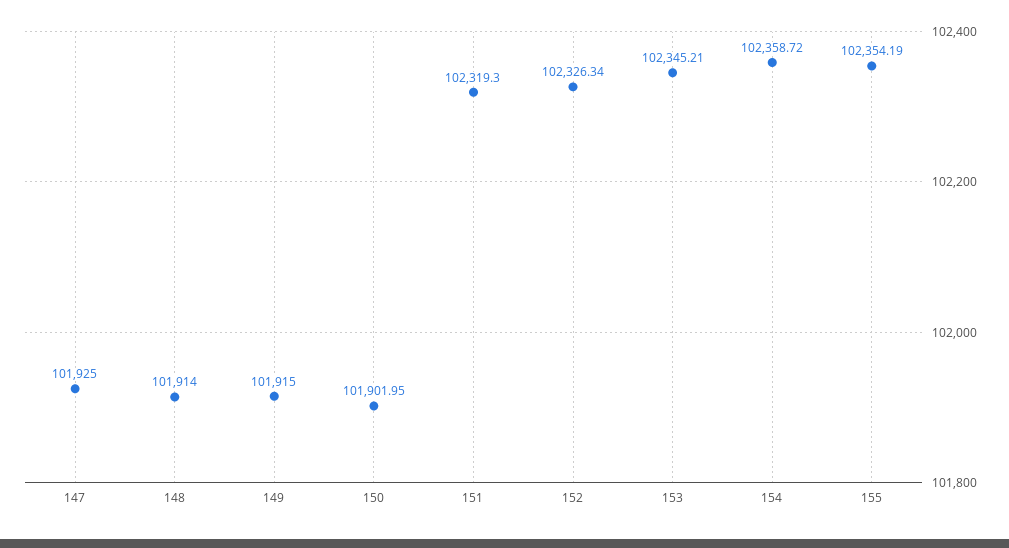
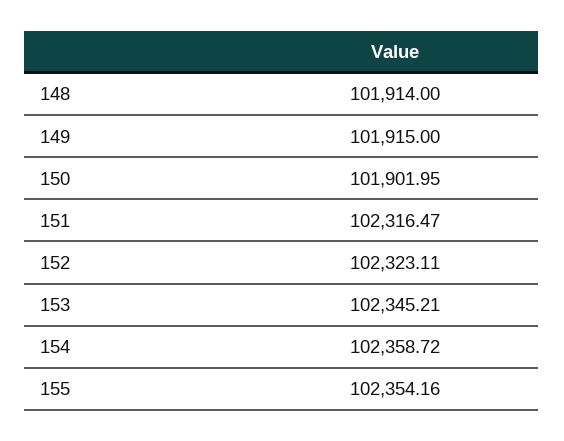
147: 101925 -> none
151: 102319.3 -> 102316.47
152: 102326.34 -> 102323.11
155: 102354.19 -> 102354.16

